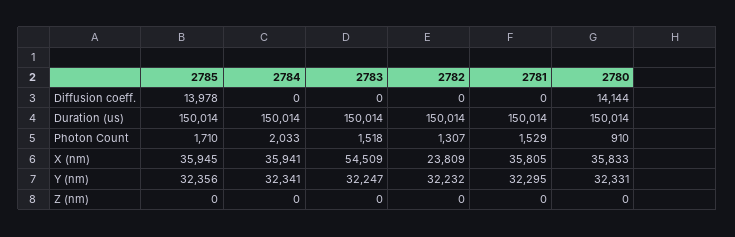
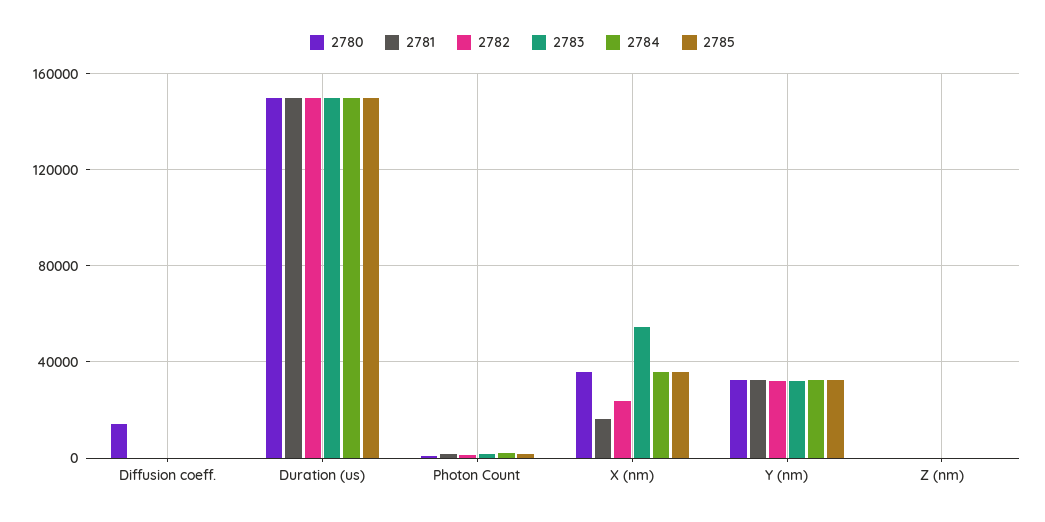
2785, Diffusion coeff.: 13978 -> 0
2781, X (nm): 35805 -> 15000

